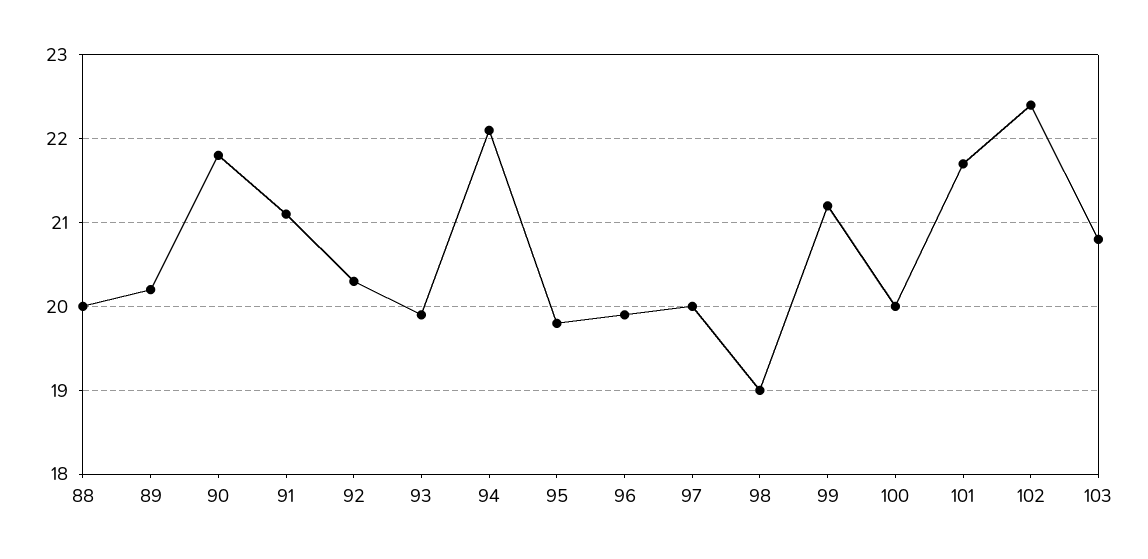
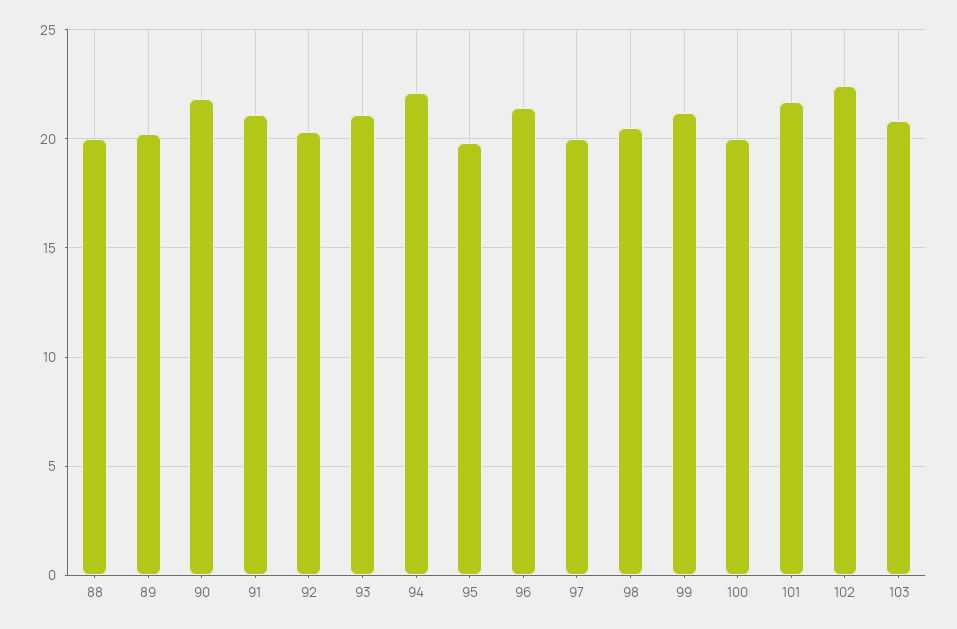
93: 19.9 -> 21
96: 19.9 -> 21.5
98: 19 -> 20.5

